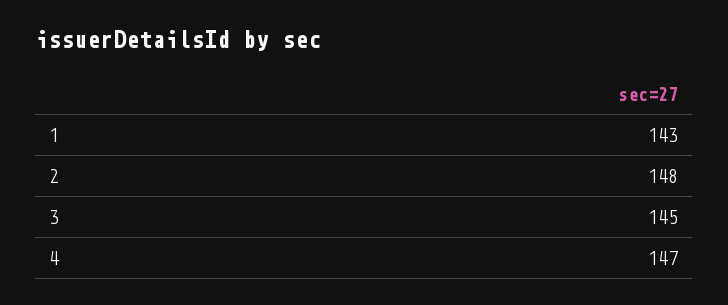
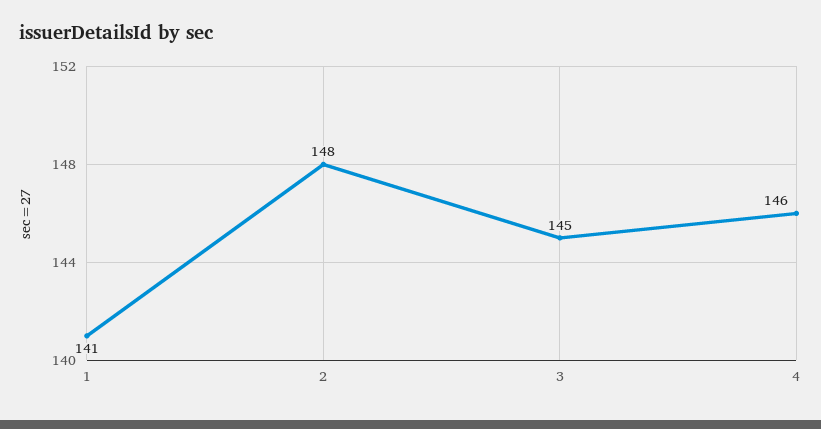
1: 143 -> 141
4: 147 -> 146

